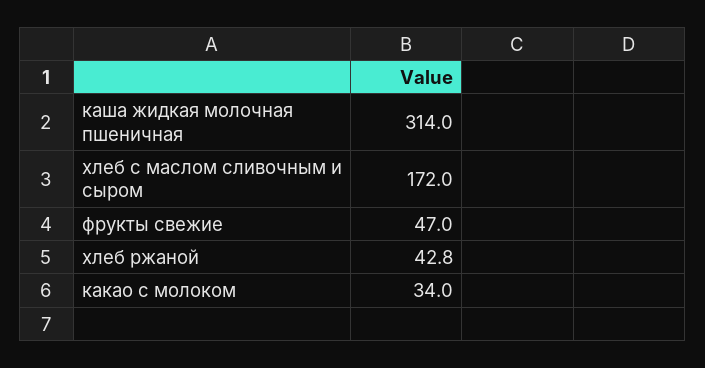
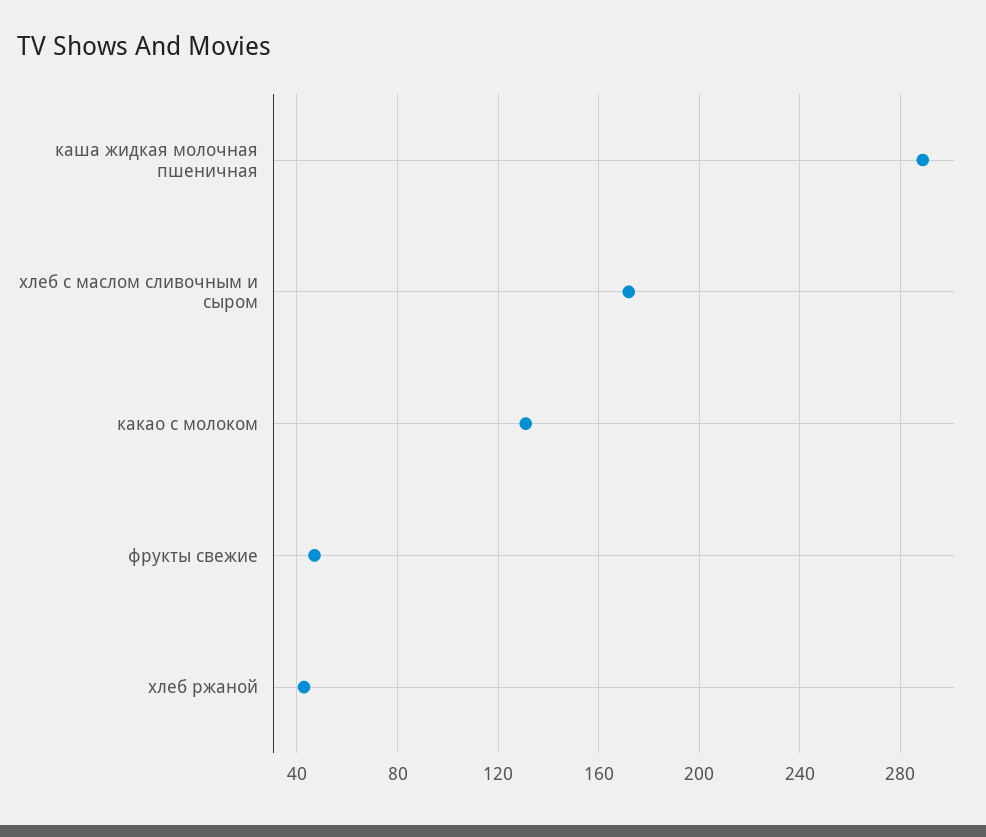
каша жидкая молочная пшеничная: 314 -> 290
какао с молоком: 34 -> 130

